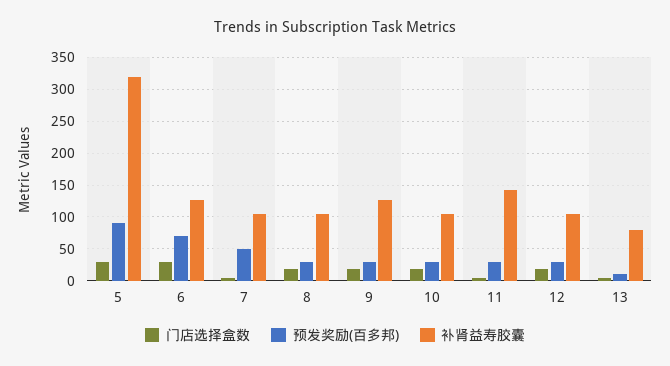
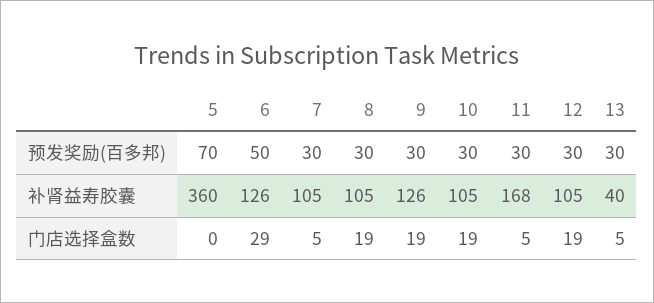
门店选择盒数, 5: 30 -> 0
预发奖励(百多邦), 5: 90 -> 70
补肾益寿胶囊, 5: 320 -> 360
预发奖励(百多邦), 6: 70 -> 50
预发奖励(百多邦), 7: 50 -> 30
补肾益寿胶囊, 11: 140 -> 168
预发奖励(百多邦), 13: 10 -> 30
补肾益寿胶囊, 13: 80 -> 40

